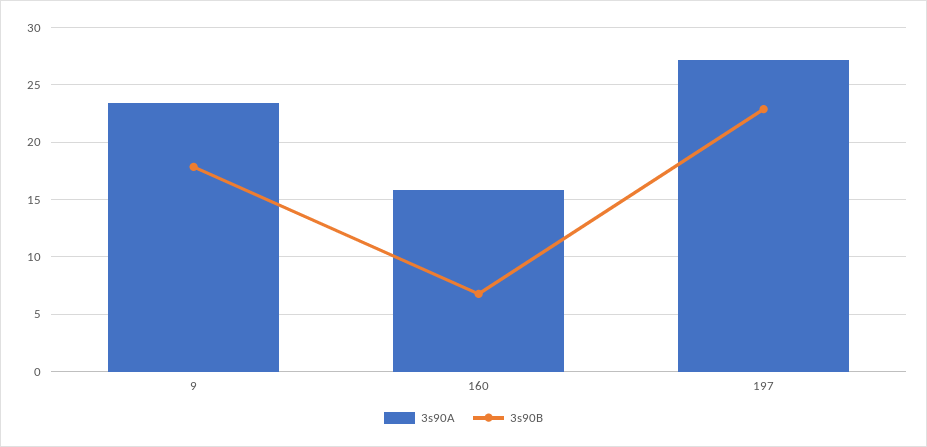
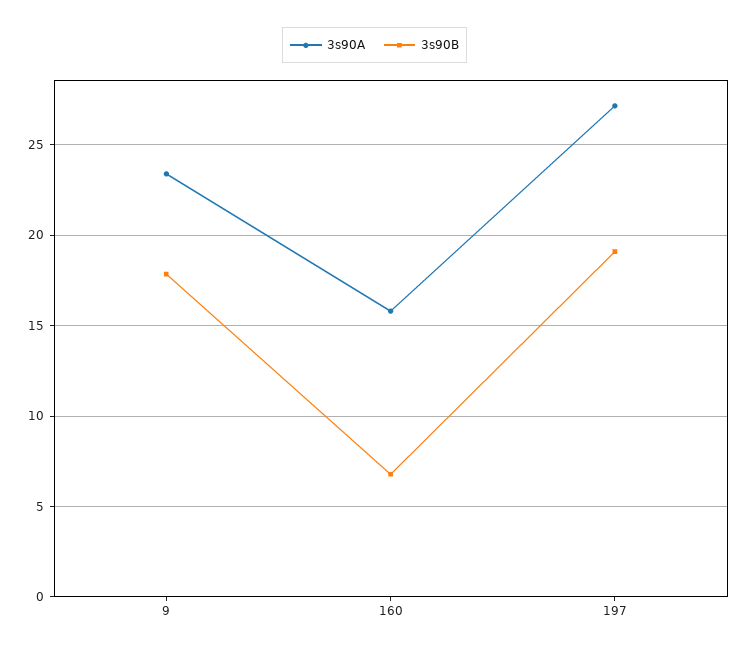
3s90B, 197: 23 -> 19

